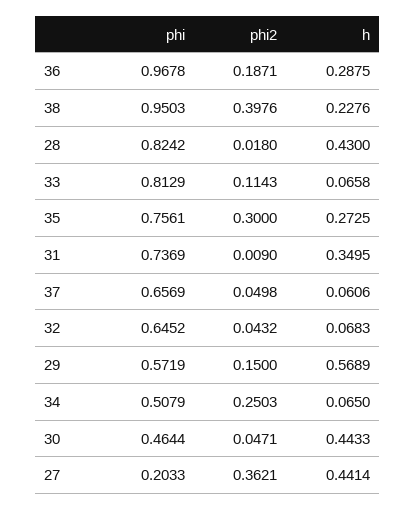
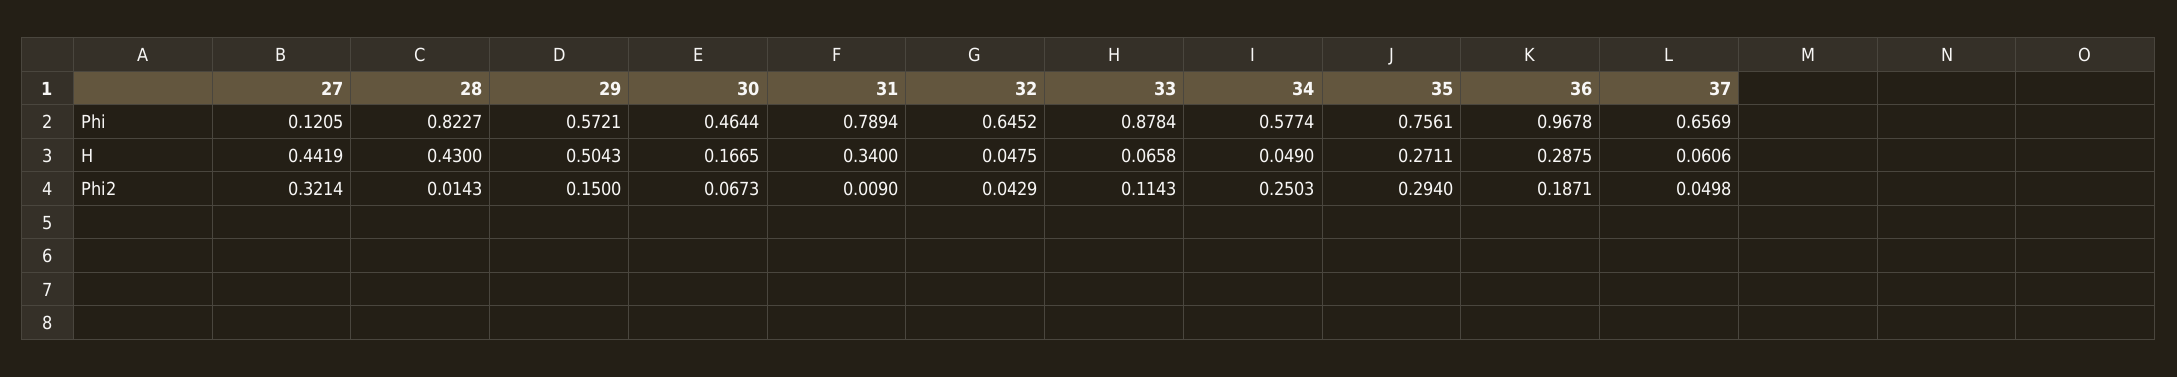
phi, 38: 0.9503 -> none
phi2, 38: 0.3976 -> none
h, 38: 0.2276 -> none
phi, 28: 0.8242 -> 0.8227
phi2, 28: 0.018 -> 0.0143
phi, 33: 0.8129 -> 0.8784
phi2, 35: 0.3 -> 0.294
h, 35: 0.2725 -> 0.2711
phi, 31: 0.7369 -> 0.7894
h, 31: 0.3495 -> 0.34
phi2, 32: 0.0432 -> 0.0429
h, 32: 0.0683 -> 0.0475
phi, 29: 0.5719 -> 0.5721
h, 29: 0.5689 -> 0.5043
phi, 34: 0.5079 -> 0.5774
h, 34: 0.065 -> 0.049
phi2, 30: 0.0471 -> 0.0673
h, 30: 0.4433 -> 0.1665
phi, 27: 0.2033 -> 0.1205
phi2, 27: 0.3621 -> 0.3214
h, 27: 0.4414 -> 0.4419

